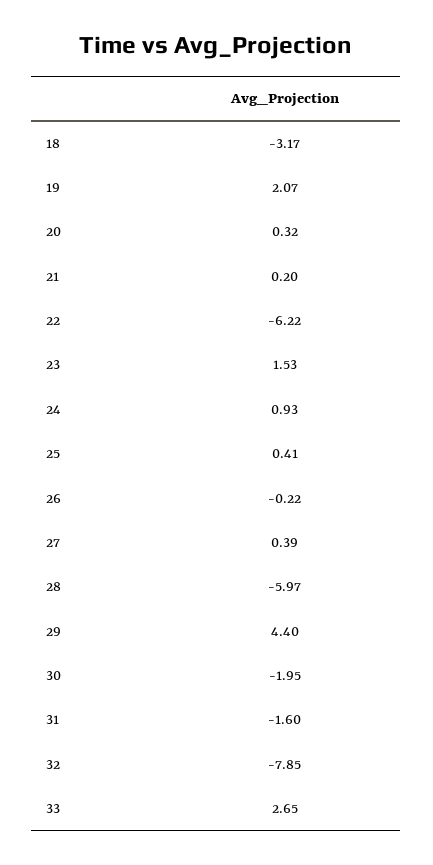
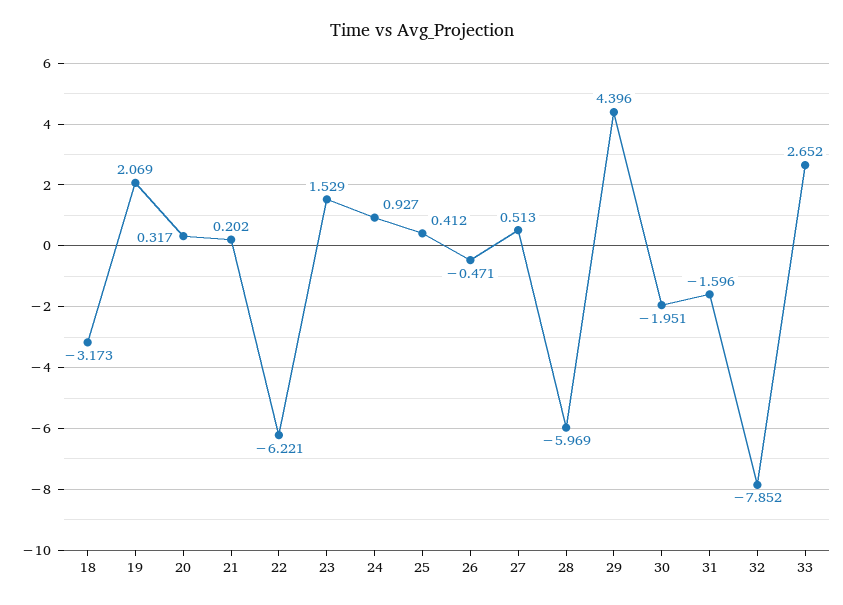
26: -0.22 -> -0.471
27: 0.39 -> 0.513

